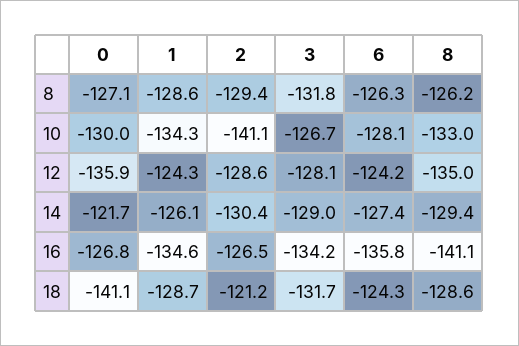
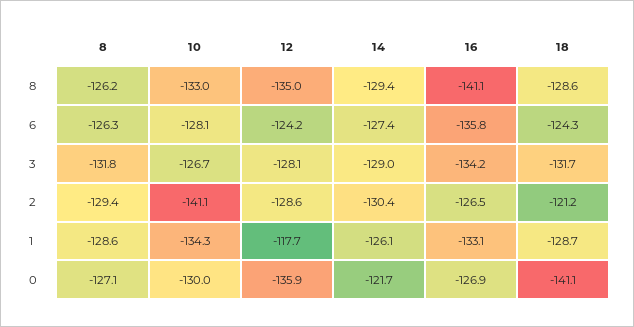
1, 12: -124.3 -> -117.7
0, 16: -126.8 -> -126.9
1, 16: -134.6 -> -133.1

